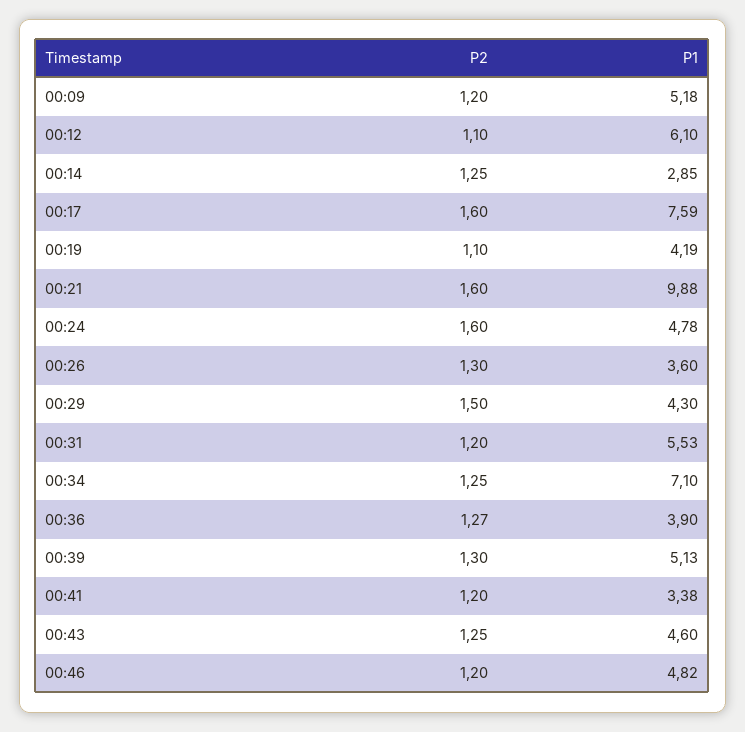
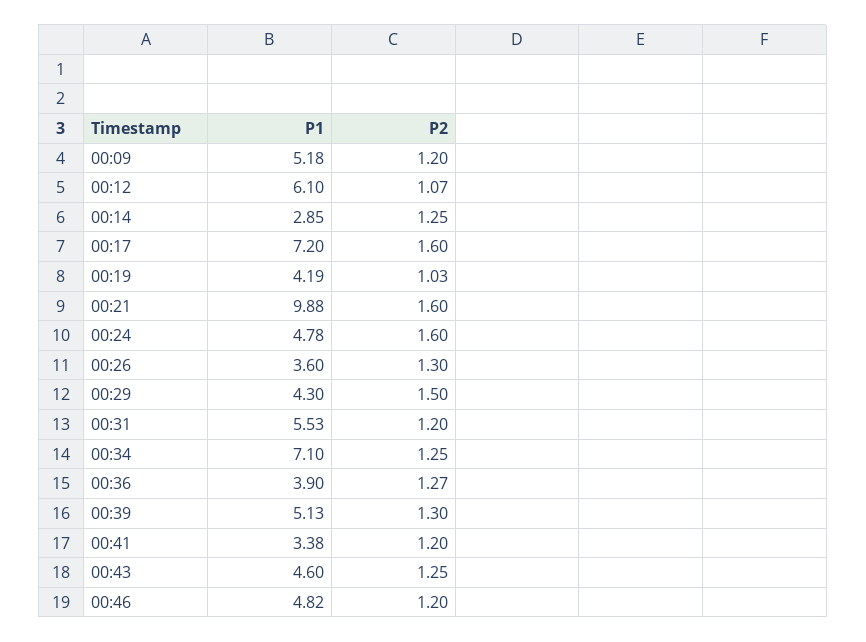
P2, 00:12: 1.1 -> 1.07
P1, 00:17: 7.59 -> 7.2
P2, 00:19: 1.1 -> 1.03

